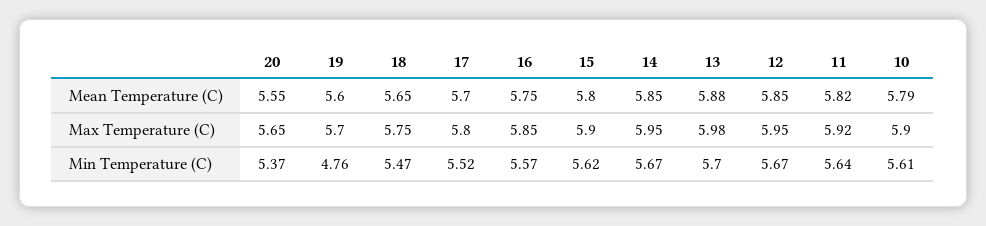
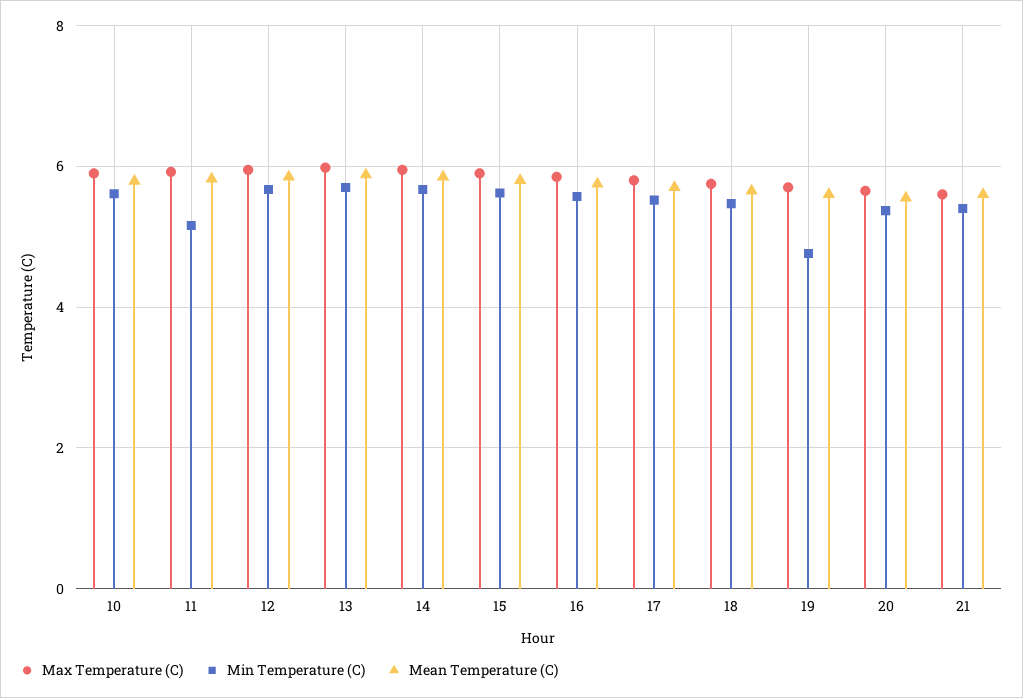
Min Temperature (C), 11: 5.64 -> 5.2
Max Temperature (C), 21: none -> 5.6
Min Temperature (C), 21: none -> 5.4
Mean Temperature (C), 21: none -> 5.6

